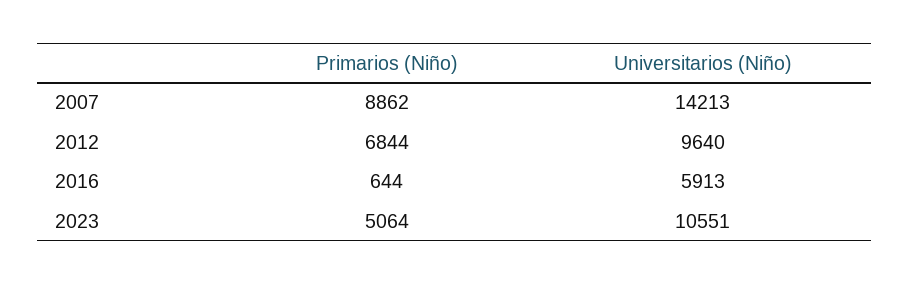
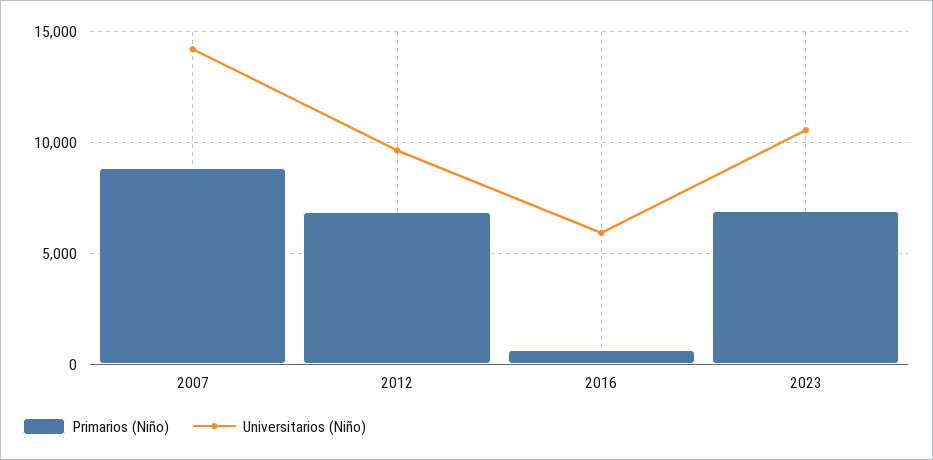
Primarios (Niño), 2023: 5064 -> 7000

